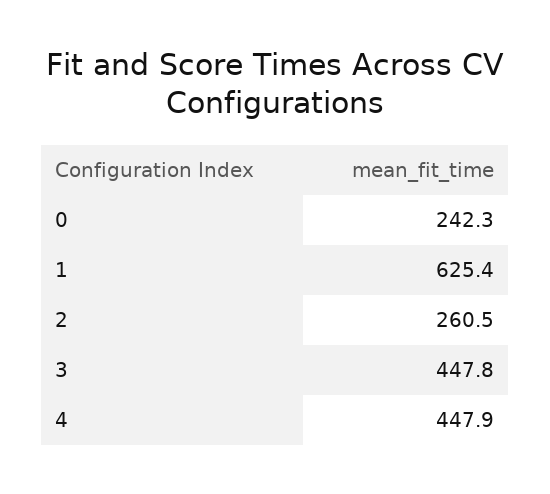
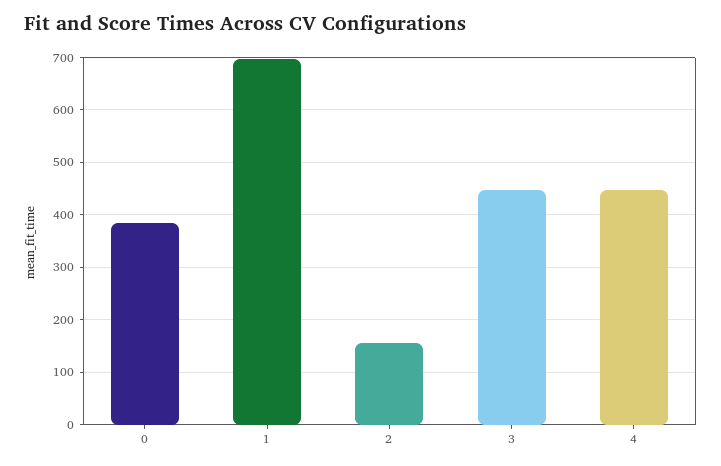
0: 242.3 -> 380
1: 625.4 -> 700
2: 260.5 -> 160

